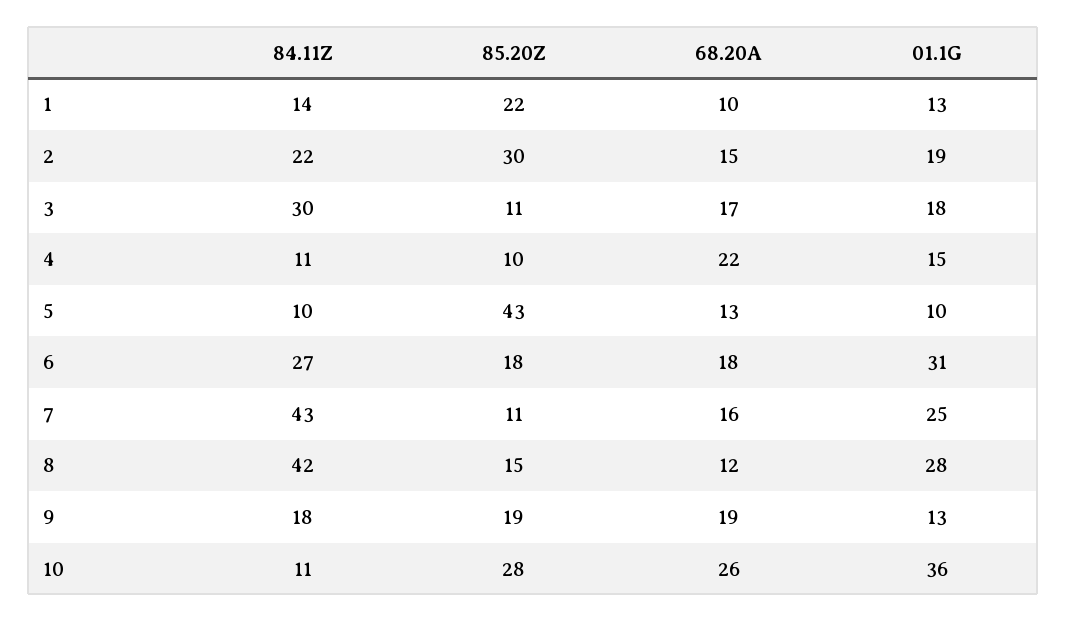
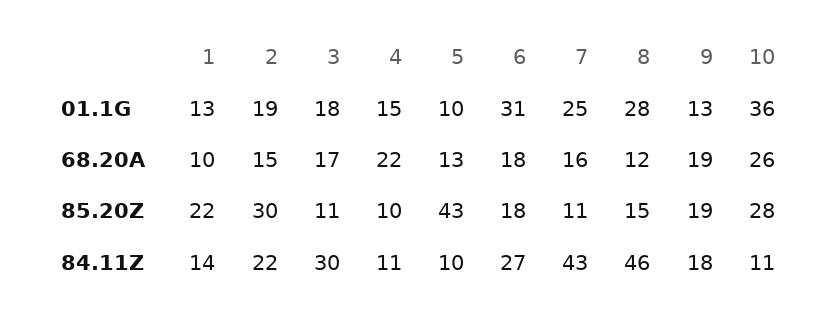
84.11Z, 8: 42 -> 46

